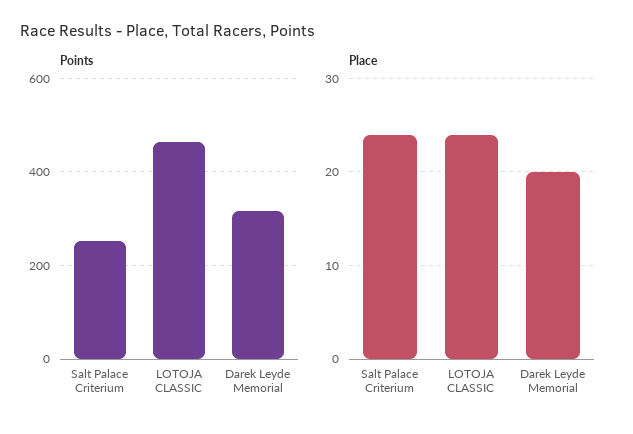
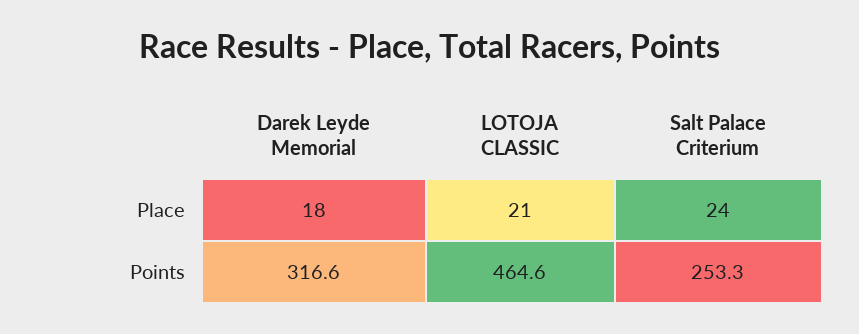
Place, LOTOJA CLASSIC: 24 -> 21
Place, Darek Leyde Memorial: 20 -> 18

